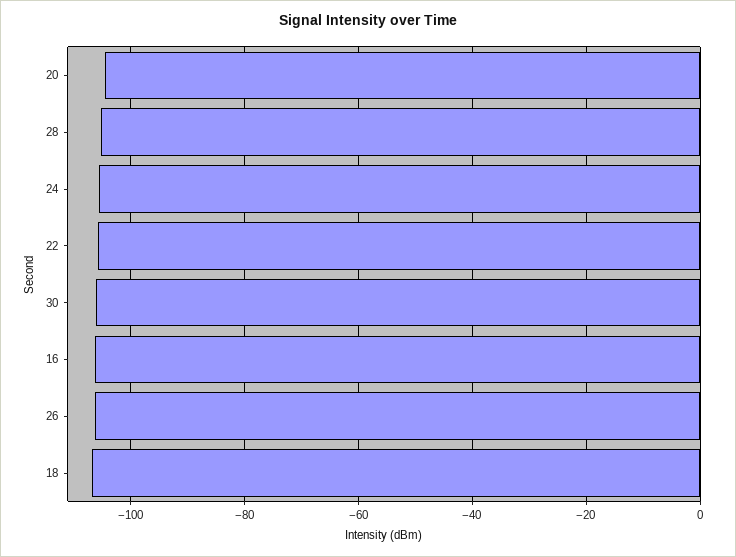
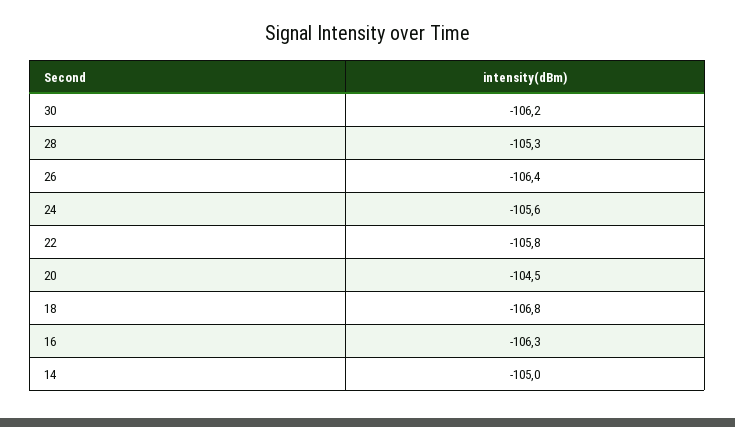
14: none -> -105

